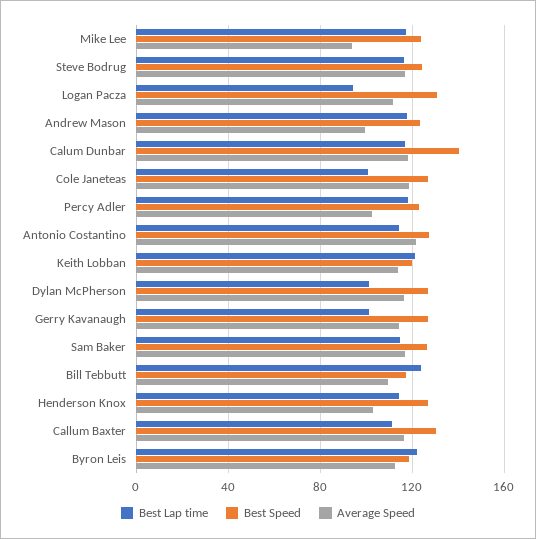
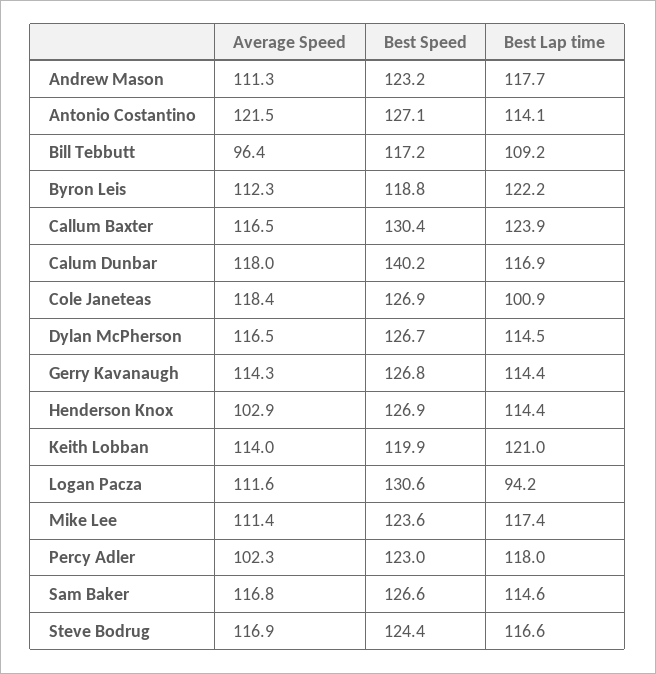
Average Speed, Mike Lee: 95 -> 111.4
Average Speed, Andrew Mason: 100 -> 111.3
Best Lap time, Dylan McPherson: 100 -> 114.5
Best Lap time, Gerry Kavanaugh: 100 -> 114.4
Best Lap time, Bill Tebbutt: 125 -> 109.2
Average Speed, Bill Tebbutt: 110 -> 96.4
Best Lap time, Callum Baxter: 110 -> 123.9

